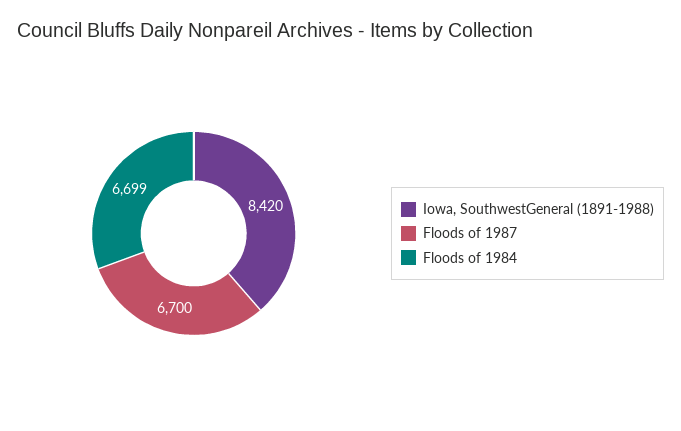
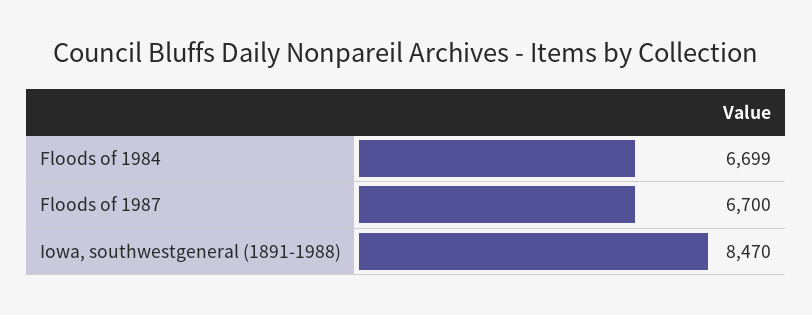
Iowa, SouthwestGeneral (1891-1988): 8420 -> 8470

